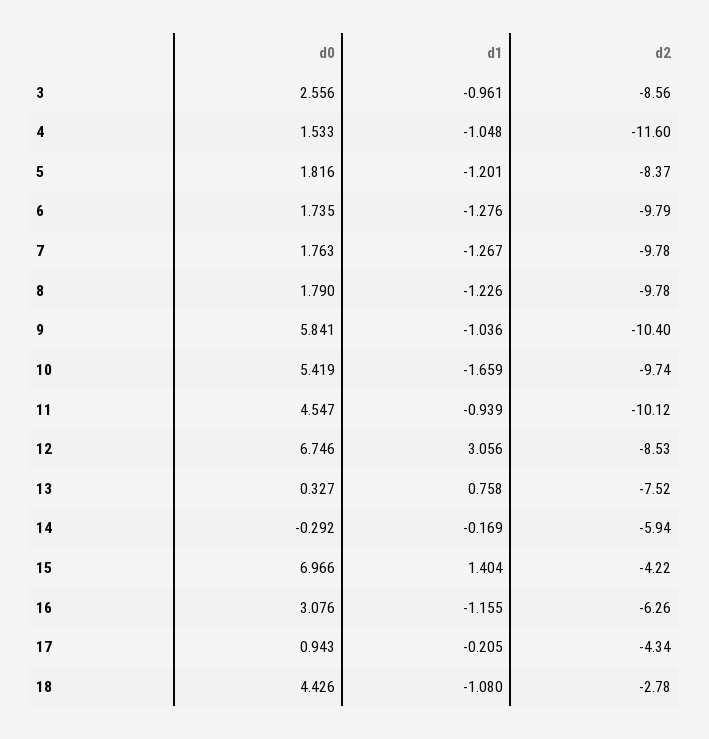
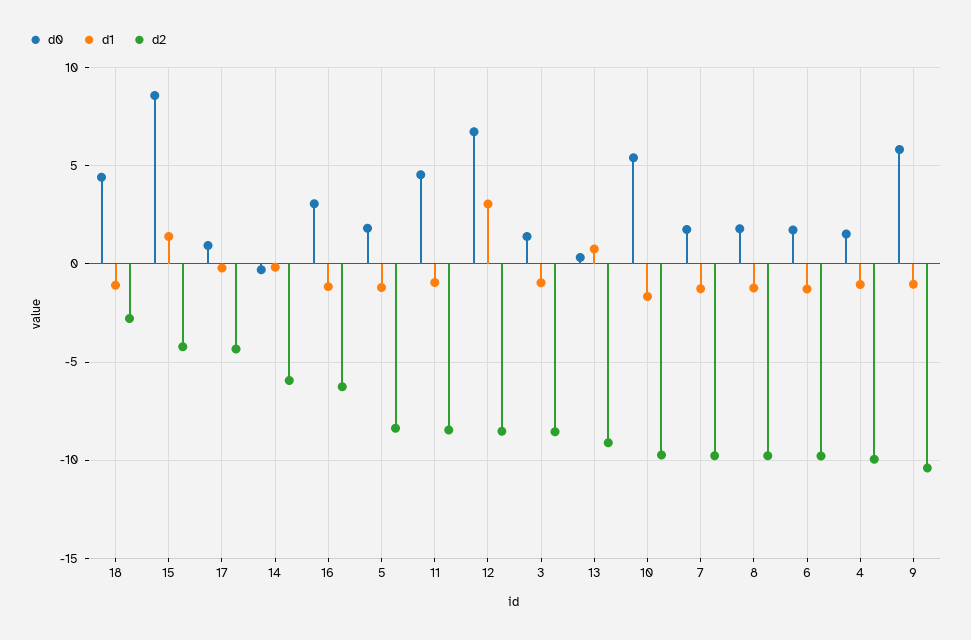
d0, 3: 2.556 -> 1.5
d2, 4: -11.6 -> -10
d2, 11: -10.12 -> -8.5
d2, 13: -7.52 -> -9
d0, 15: 6.966 -> 8.5

